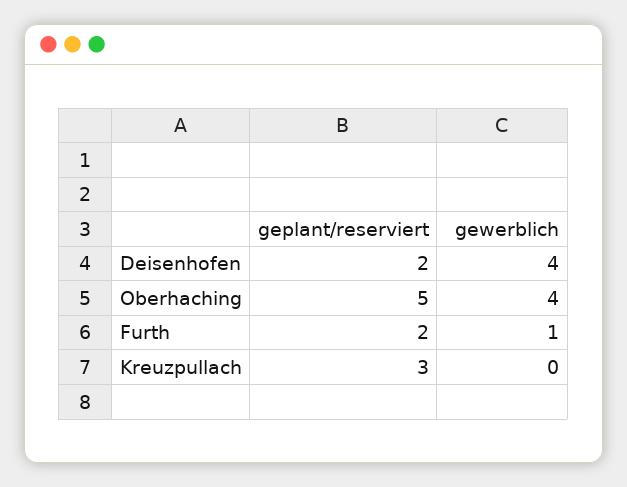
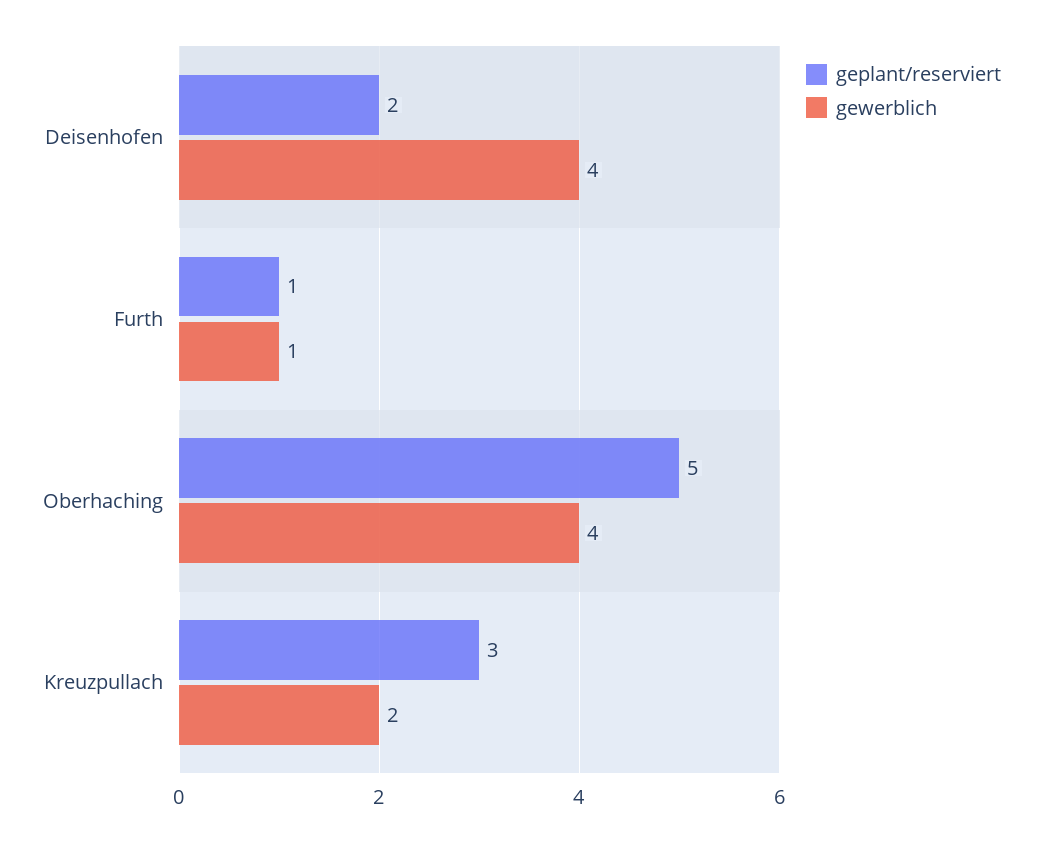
geplant/reserviert, Furth: 2 -> 1
gewerblich, Kreuzpullach: 0 -> 2

